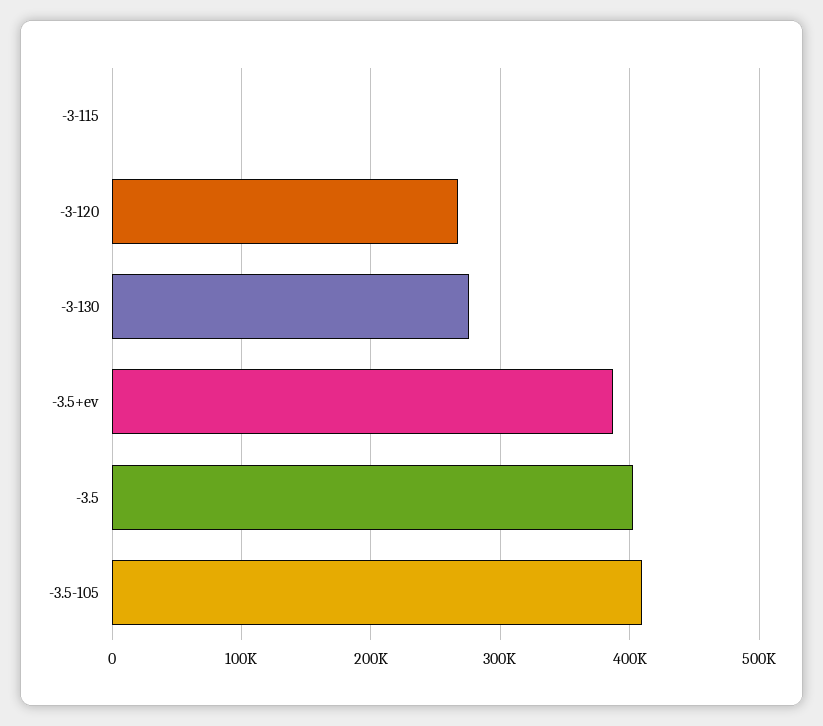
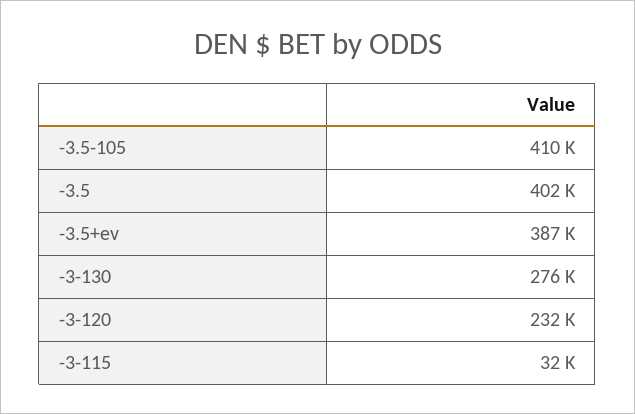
-3-115: 0 -> 32000
-3-120: 270000 -> 232000

